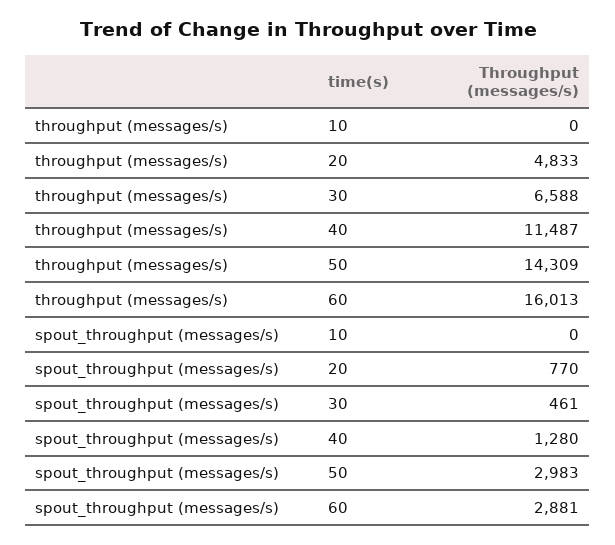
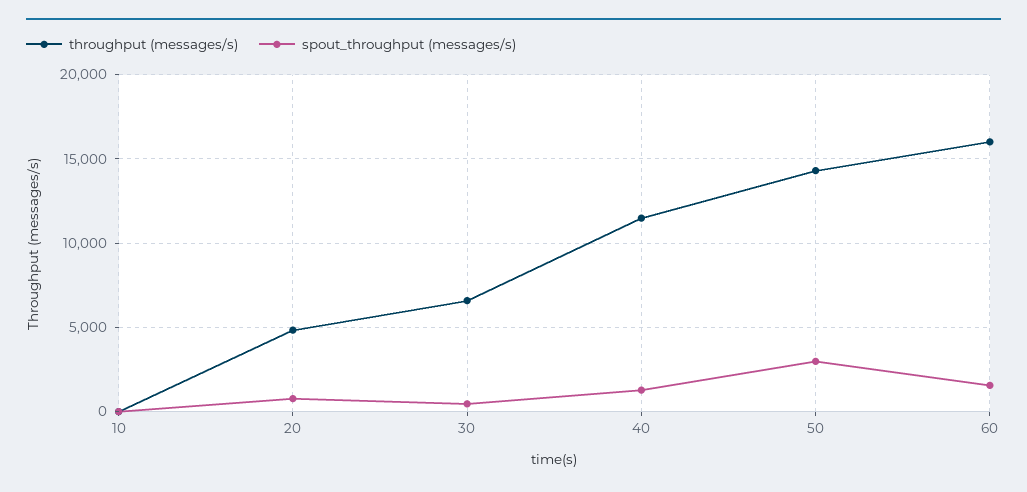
spout_throughput (messages/s), 60: 2881 -> 1500

